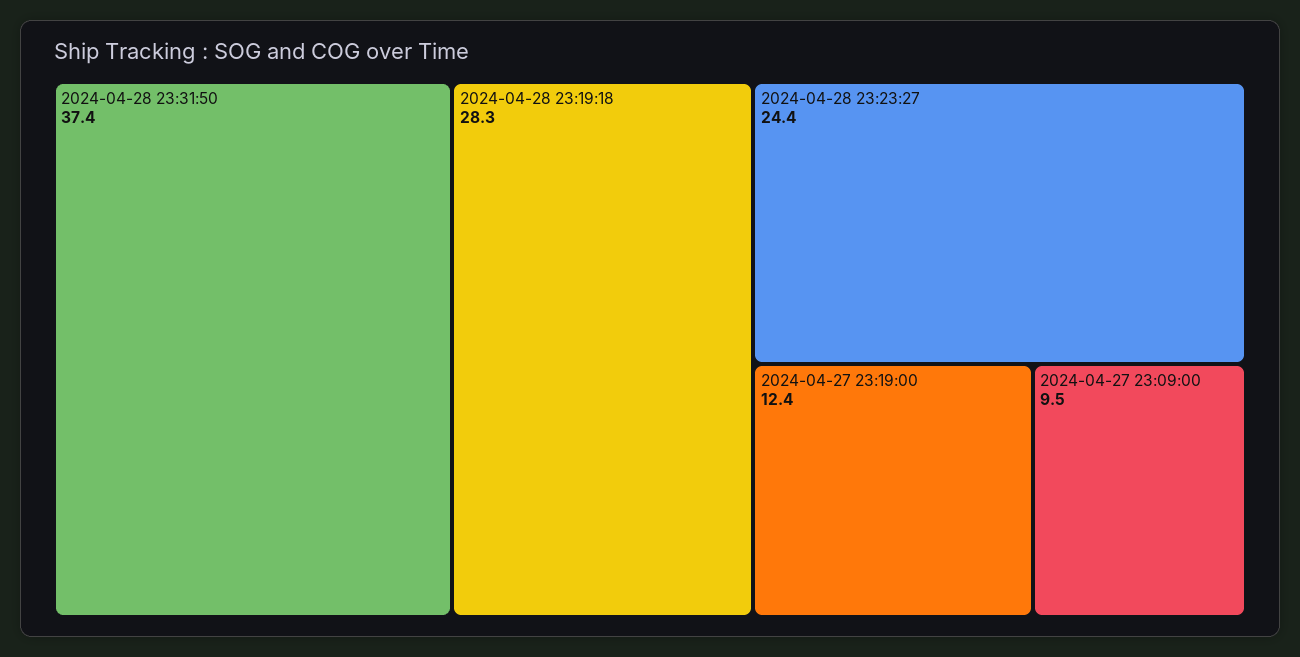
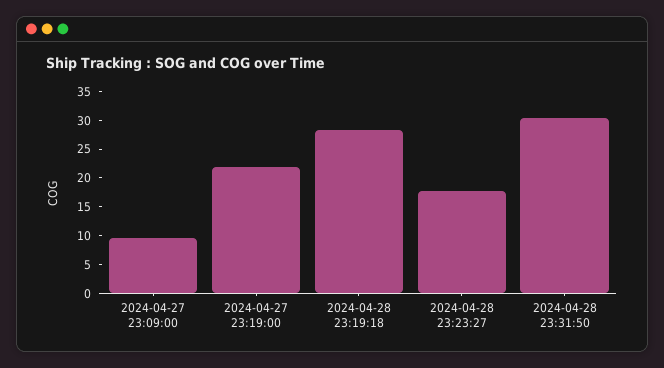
2024-04-28 23:31:50: 37.4 -> 30
2024-04-28 23:23:27: 24.4 -> 17.5
2024-04-27 23:19:00: 12.4 -> 22.5

